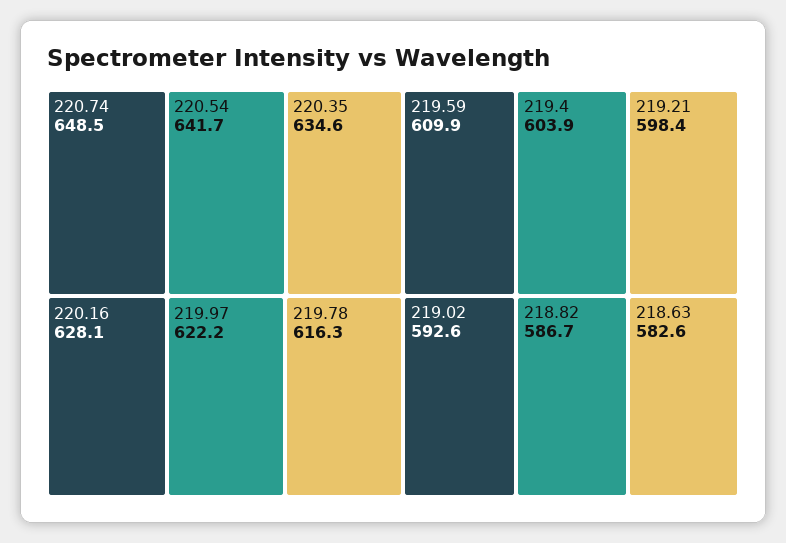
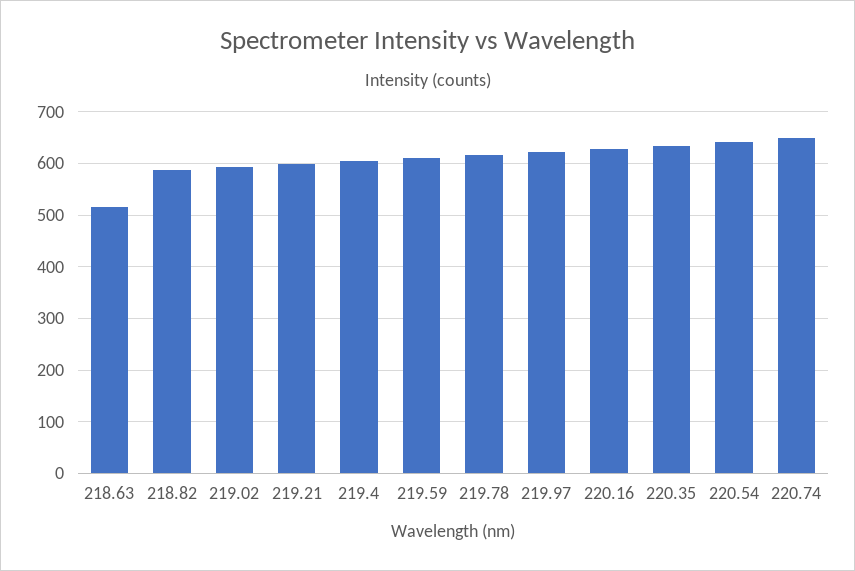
218.63: 582.6 -> 520

